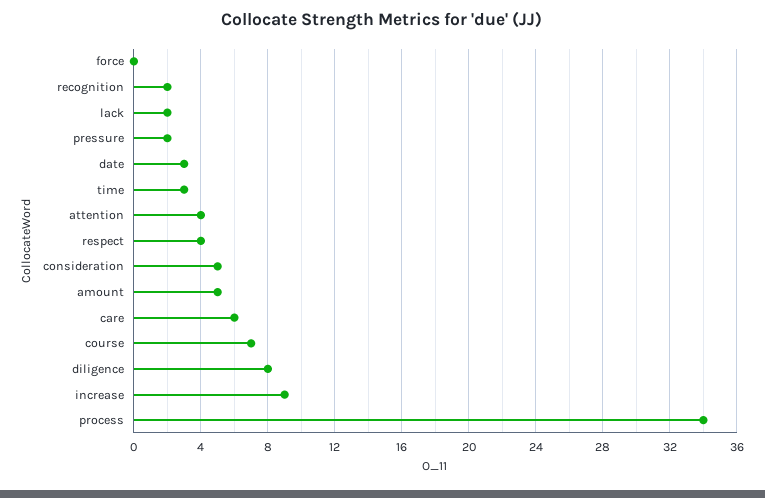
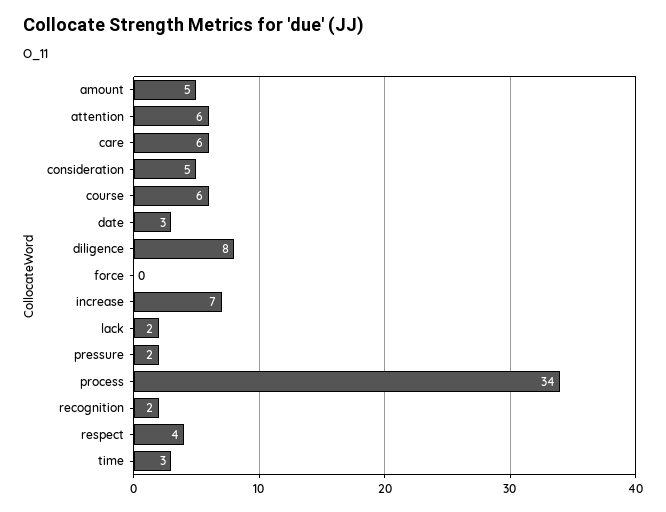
attention: 4 -> 6
course: 7 -> 6
increase: 9 -> 7

